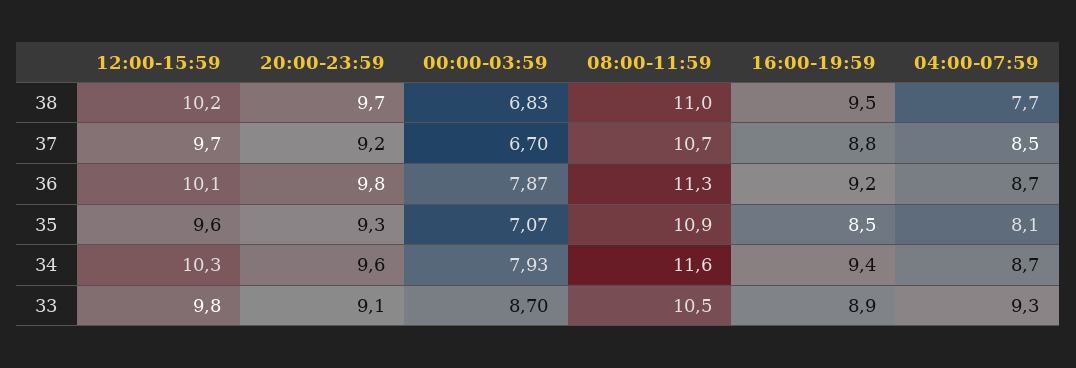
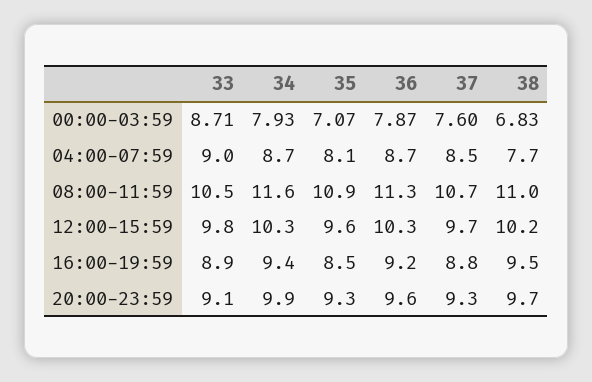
20:00-23:59, 37: 9.2 -> 9.3
00:00-03:59, 37: 6.7 -> 7.6
12:00-15:59, 36: 10.1 -> 10.3
20:00-23:59, 36: 9.8 -> 9.6
20:00-23:59, 34: 9.6 -> 9.9
00:00-03:59, 33: 8.7 -> 8.71
04:00-07:59, 33: 9.3 -> 9

